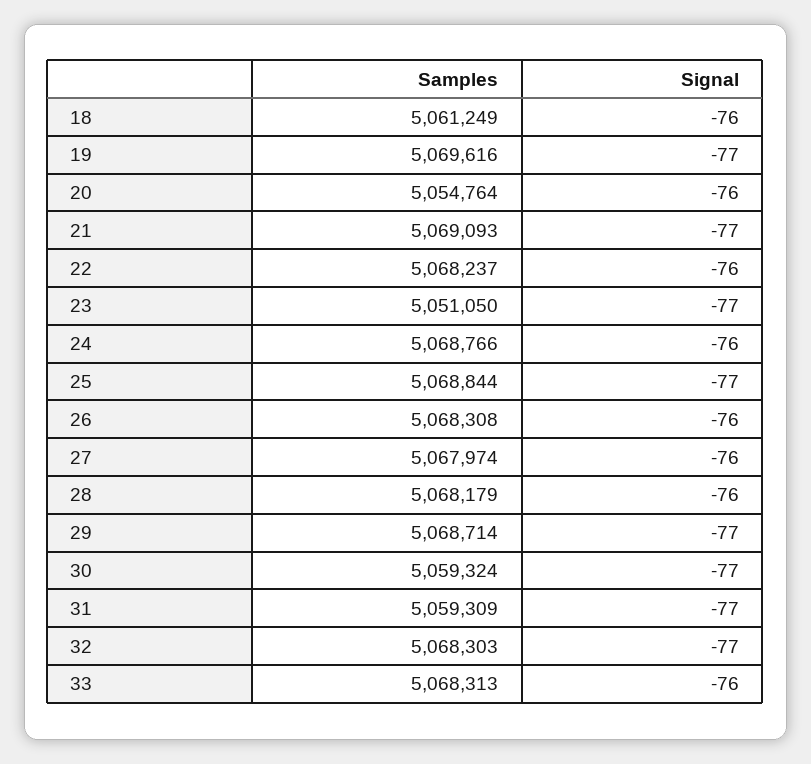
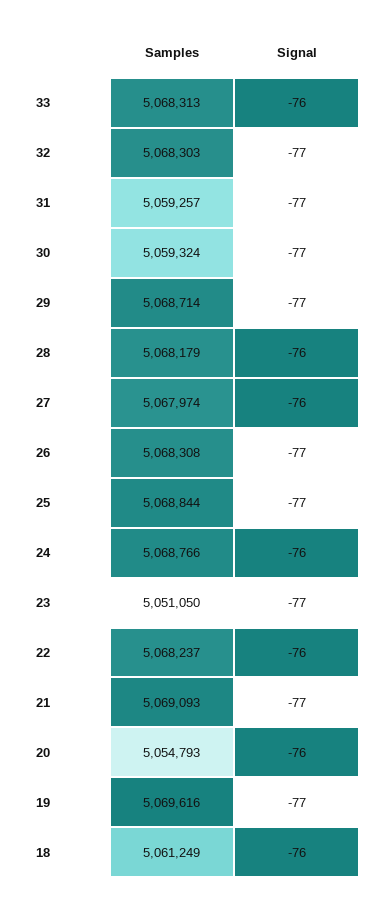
Samples, 20: 5054764 -> 5054793
Signal, 26: -76 -> -77
Samples, 31: 5059309 -> 5059257

